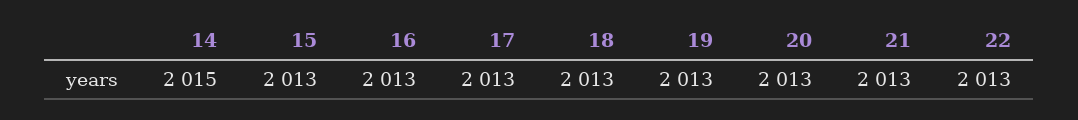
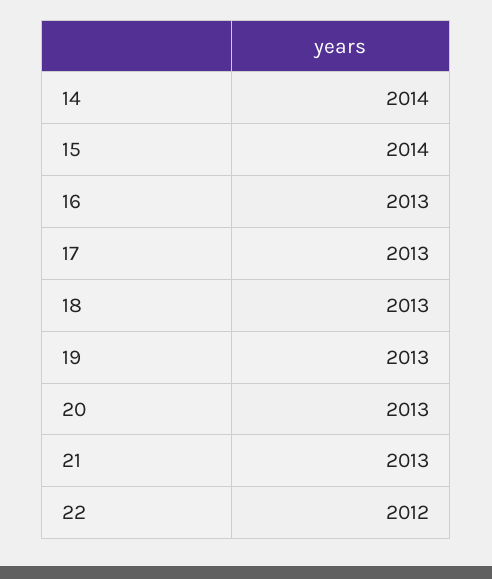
14: 2015 -> 2014
15: 2013 -> 2014
22: 2013 -> 2012

